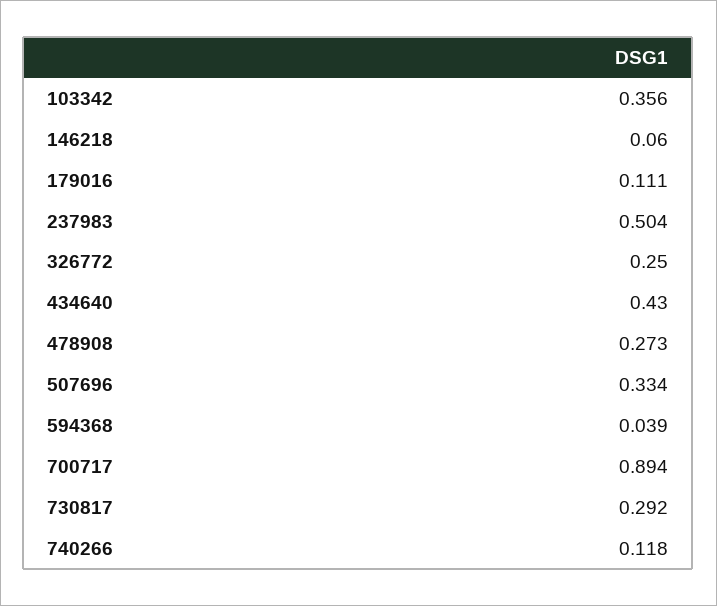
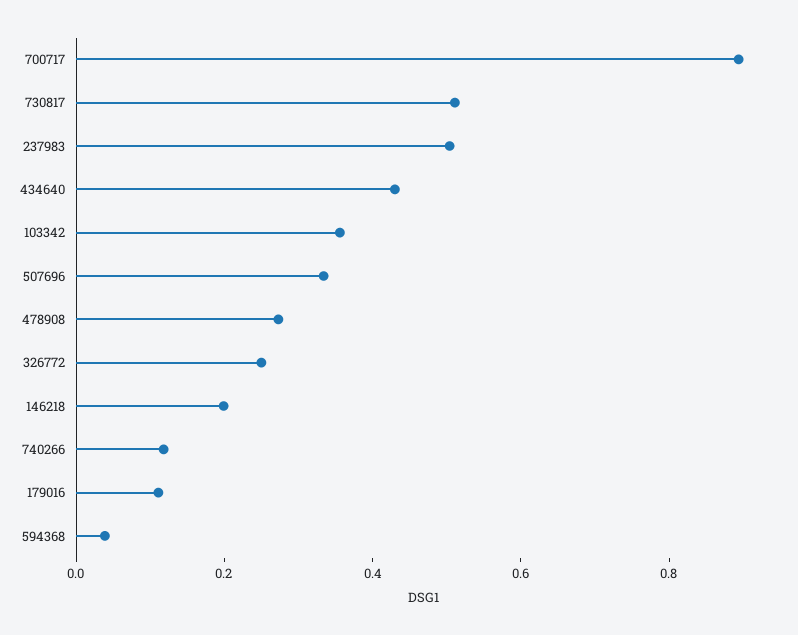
146218: 0.06 -> 0.2
730817: 0.292 -> 0.5

